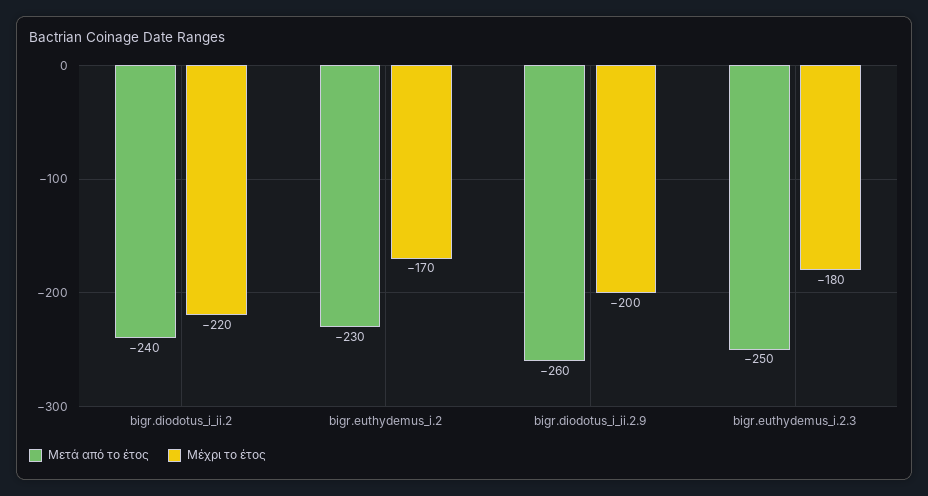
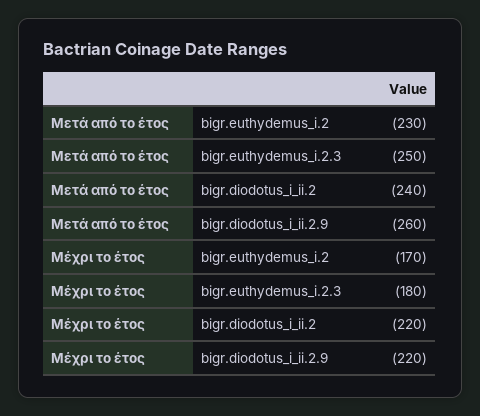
Μέχρι το έτος, bigr.diodotus_i_ii.2.9: -200 -> -220

